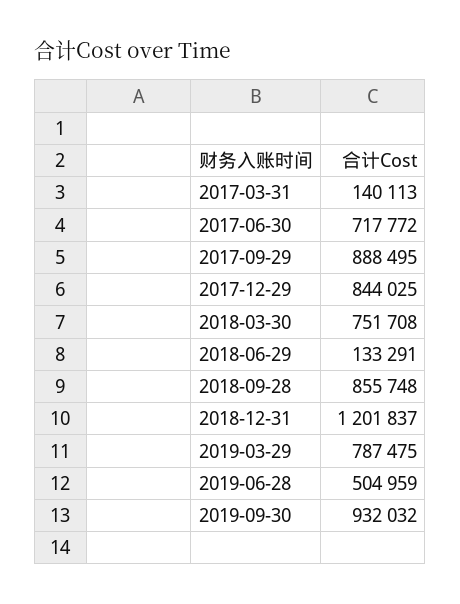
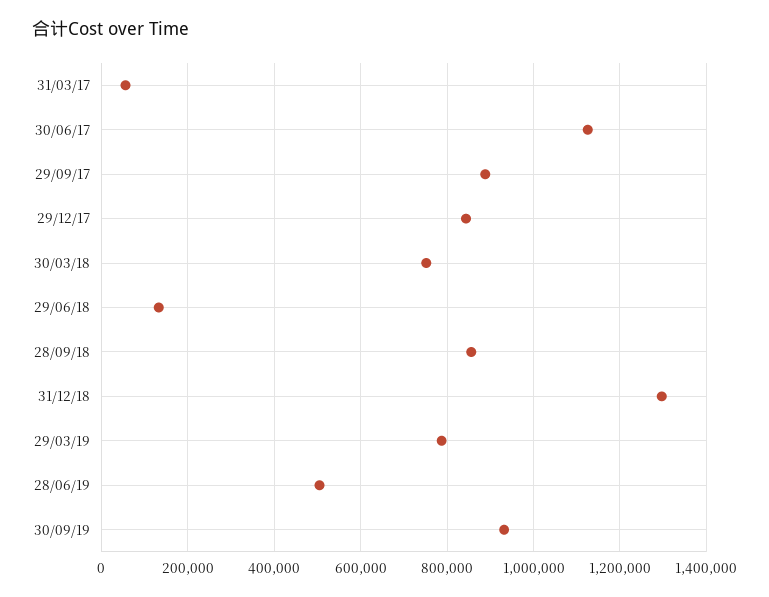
2017-03-31: 140113 -> 60000
2017-06-30: 717772 -> 1120000
2018-12-31: 1201837 -> 1300000

